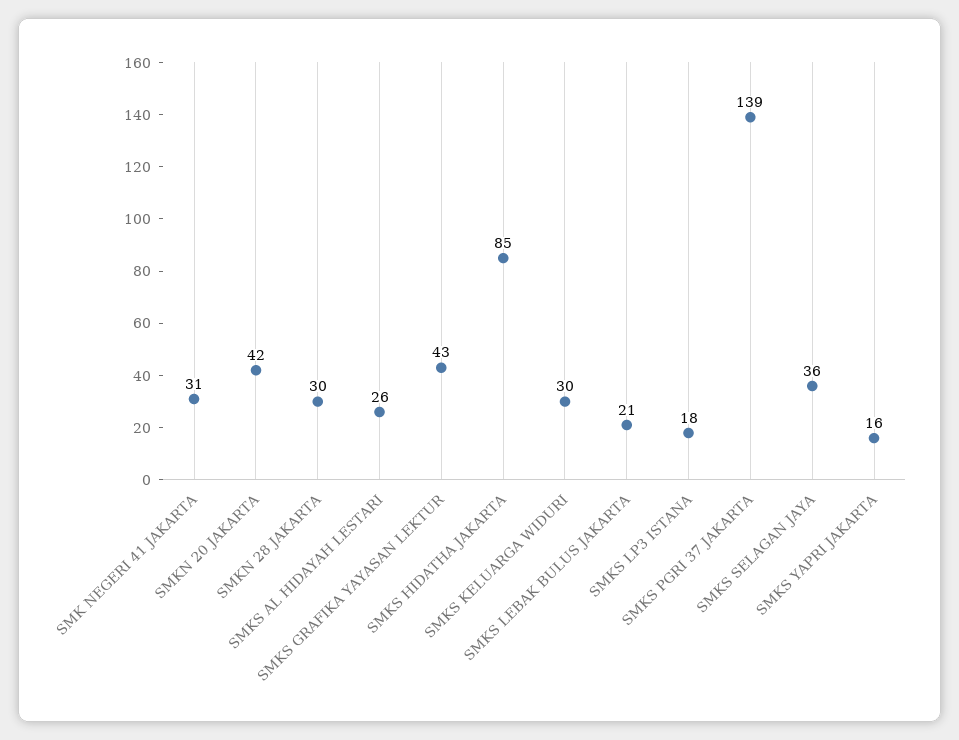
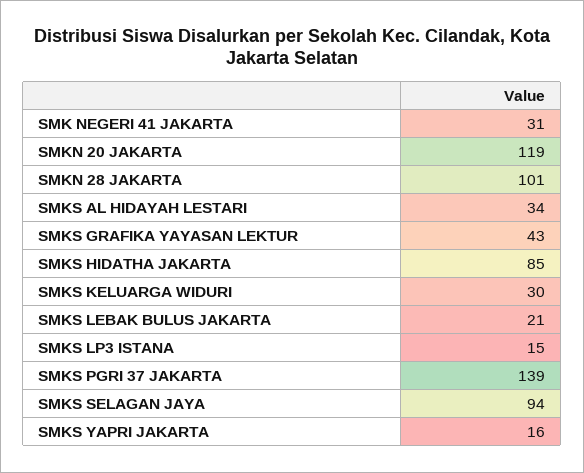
SMKN 20 JAKARTA: 42 -> 119
SMKN 28 JAKARTA: 30 -> 101
SMKS AL HIDAYAH LESTARI: 26 -> 34
SMKS LP3 ISTANA: 18 -> 15
SMKS SELAGAN JAYA: 36 -> 94

